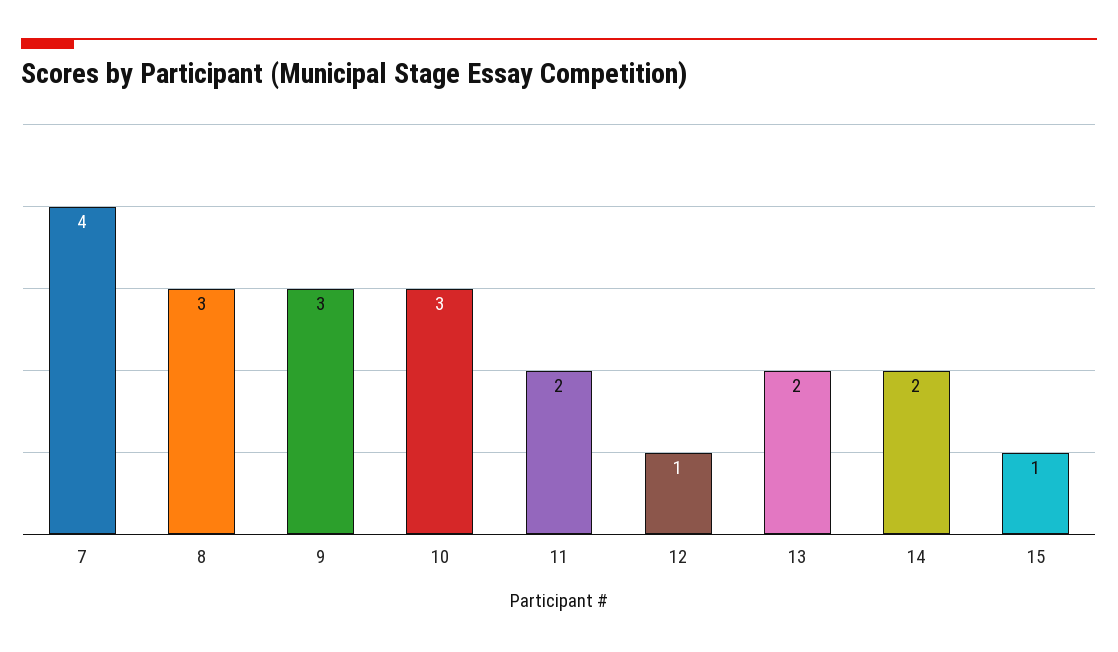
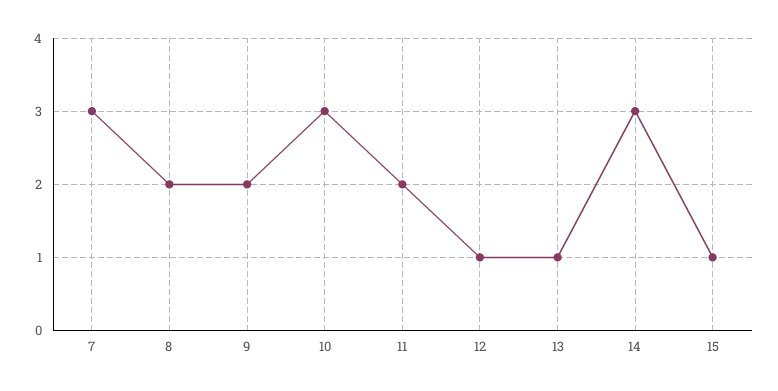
7: 4 -> 3
8: 3 -> 2
9: 3 -> 2
13: 2 -> 1
14: 2 -> 3

